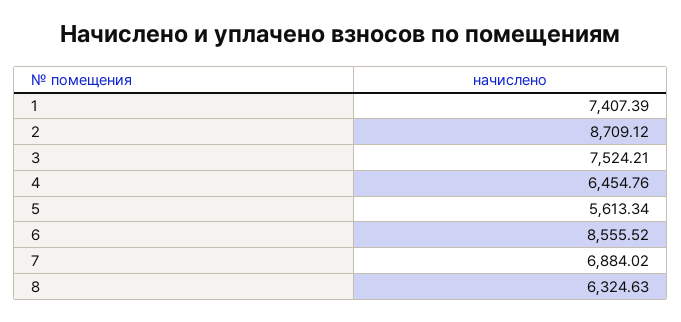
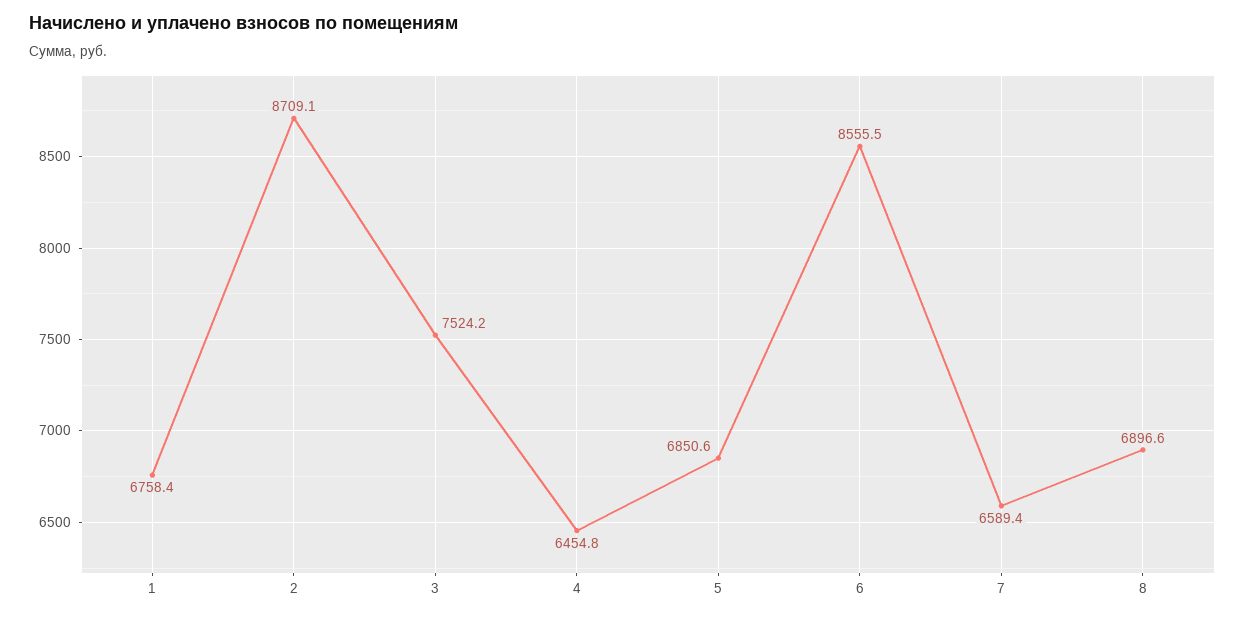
1: 7407.39 -> 6758.4
5: 5613.34 -> 6850.6
7: 6884.02 -> 6589.4
8: 6324.63 -> 6896.6

